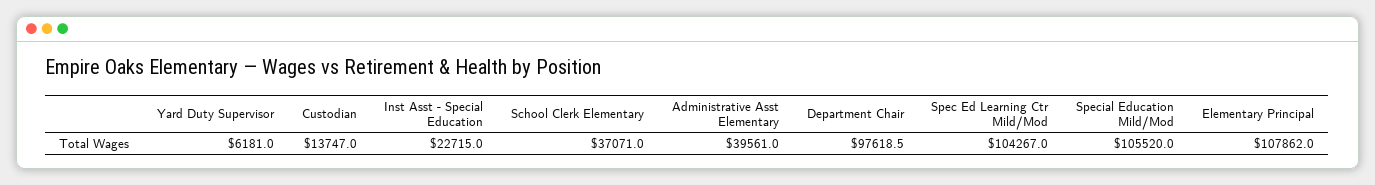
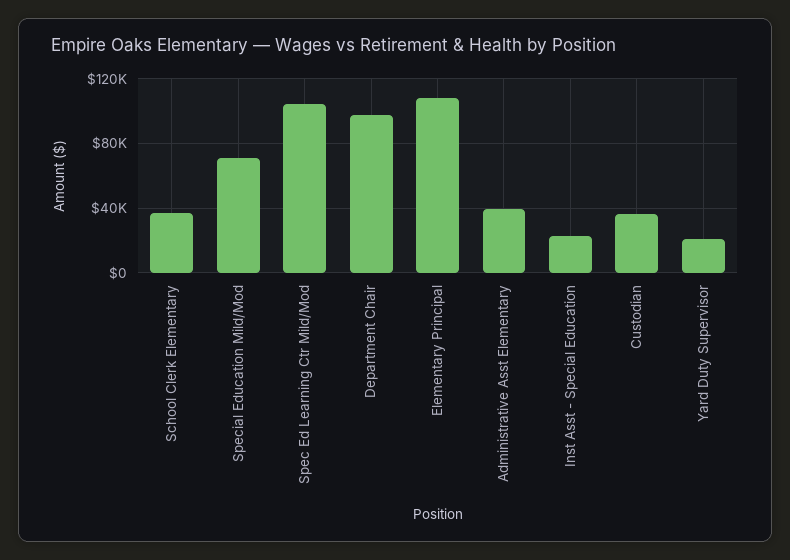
Yard Duty Supervisor: 6181 -> 20000
Custodian: 13747 -> 35000
Special Education Mild/Mod: 105520 -> 70000

